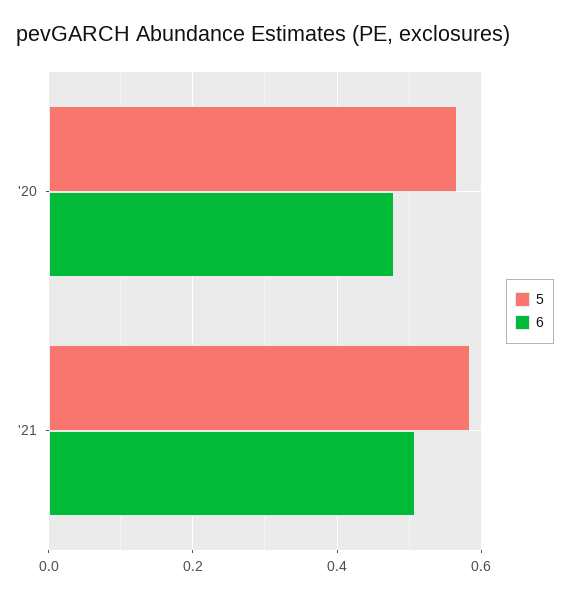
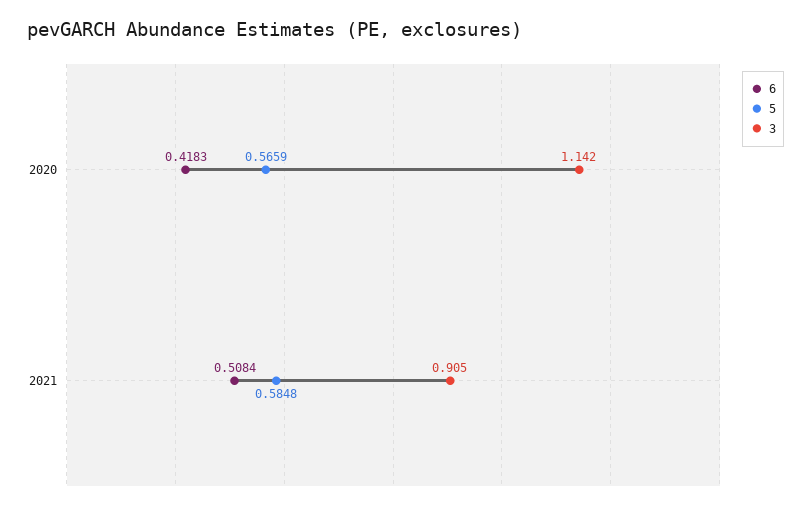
6, '20: 0.48 -> 0.4183
3, '20: none -> 1.142
3, '21: none -> 0.905

